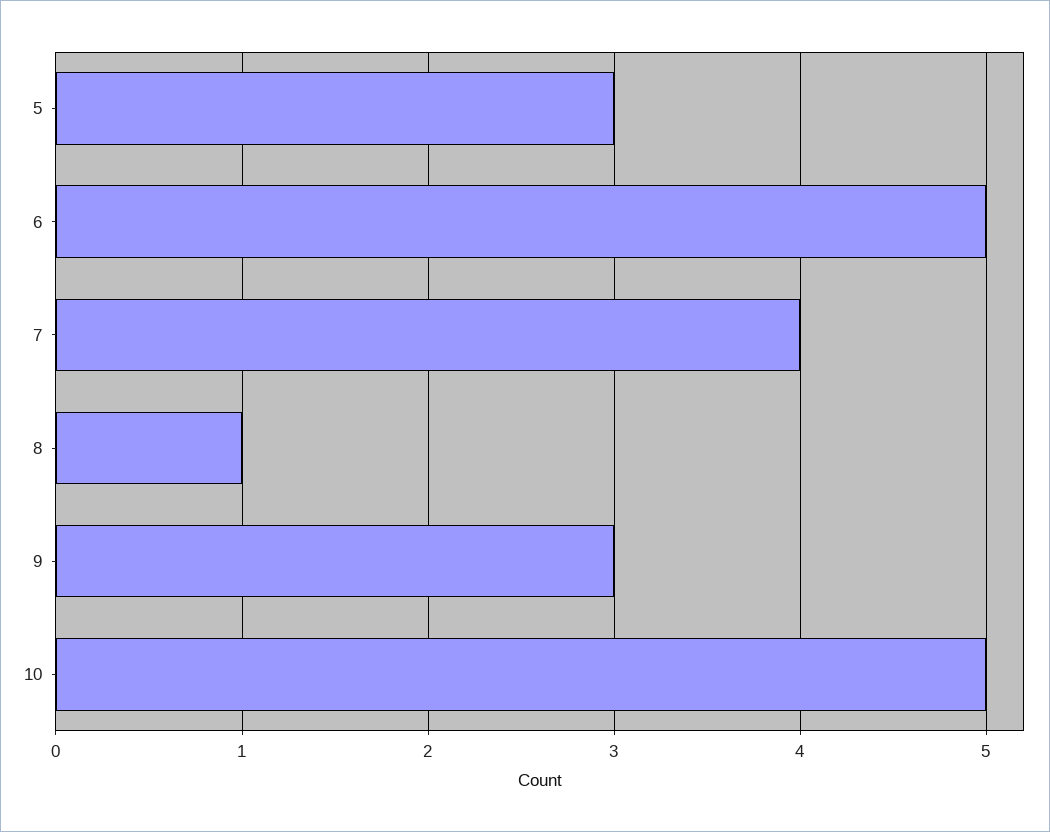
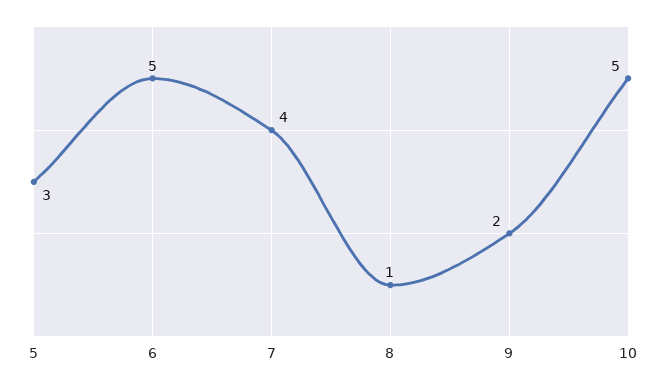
9: 3 -> 2

